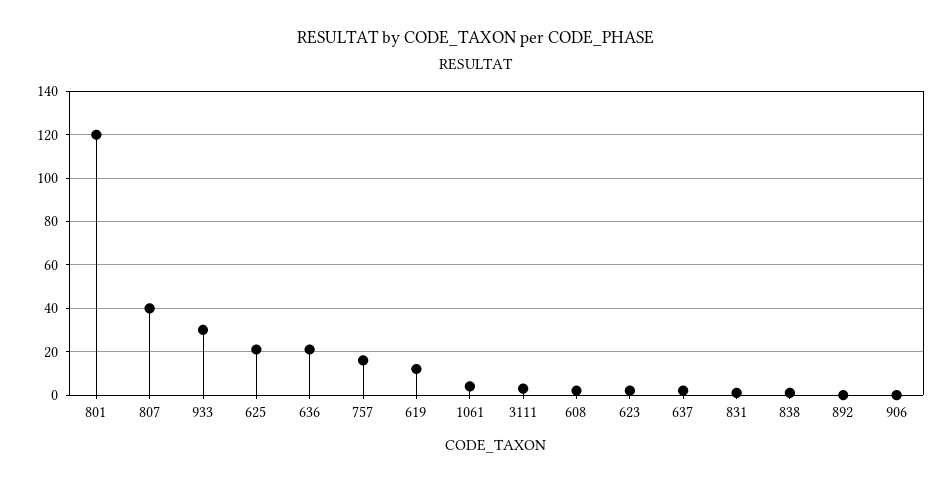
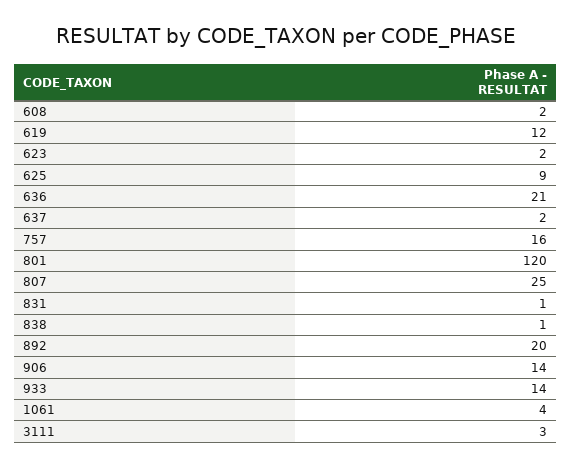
807: 40 -> 25
933: 30 -> 14
625: 20 -> 9
892: 0 -> 20
906: 0 -> 14

